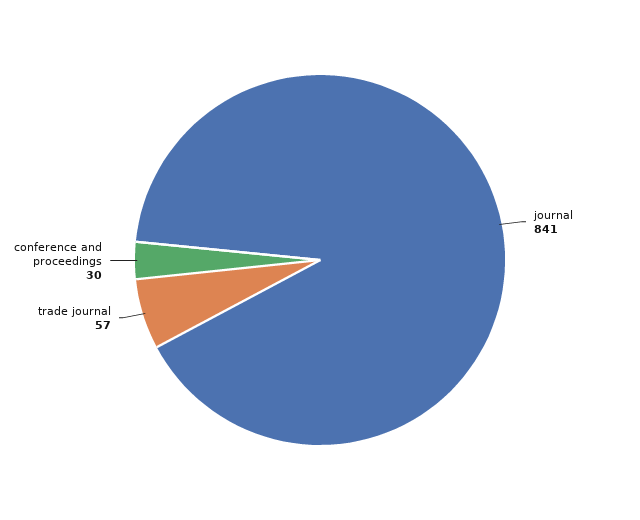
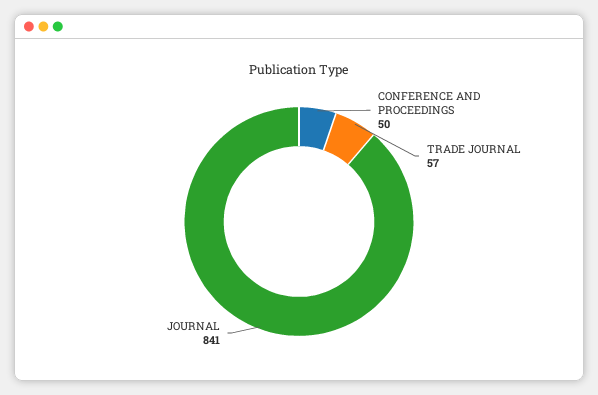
conference and proceedings: 30 -> 50

